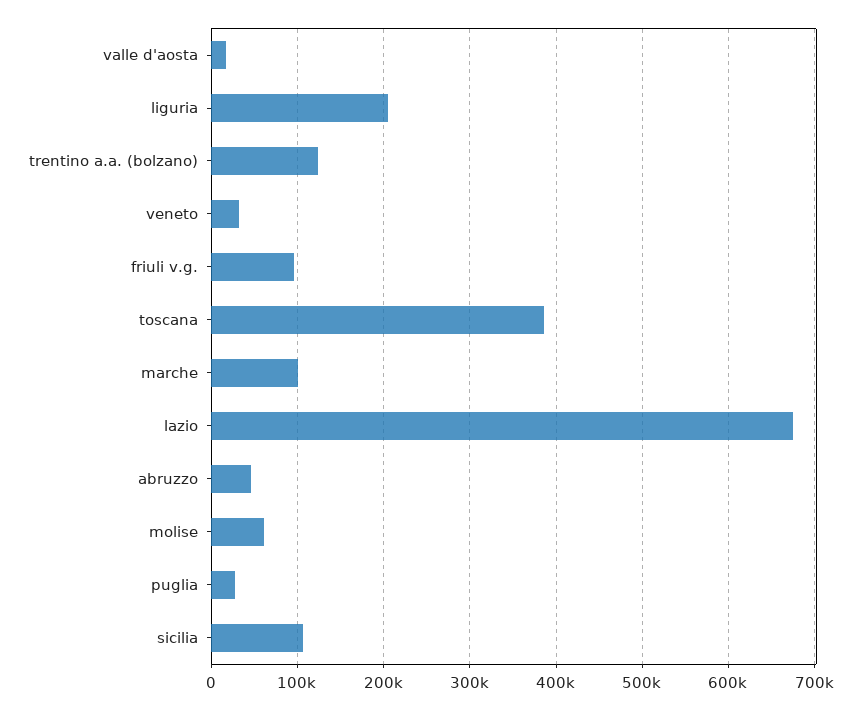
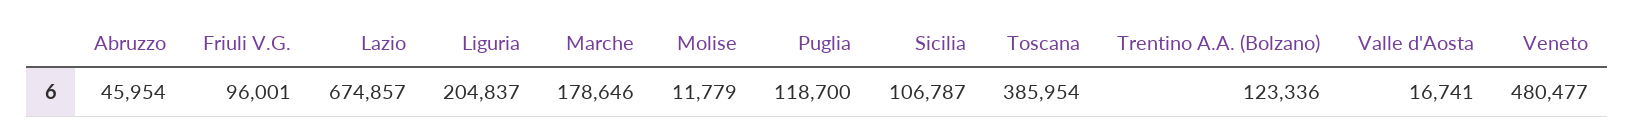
veneto: 30000 -> 480477
marche: 100000 -> 178646
molise: 60000 -> 11779
puglia: 30000 -> 118700

